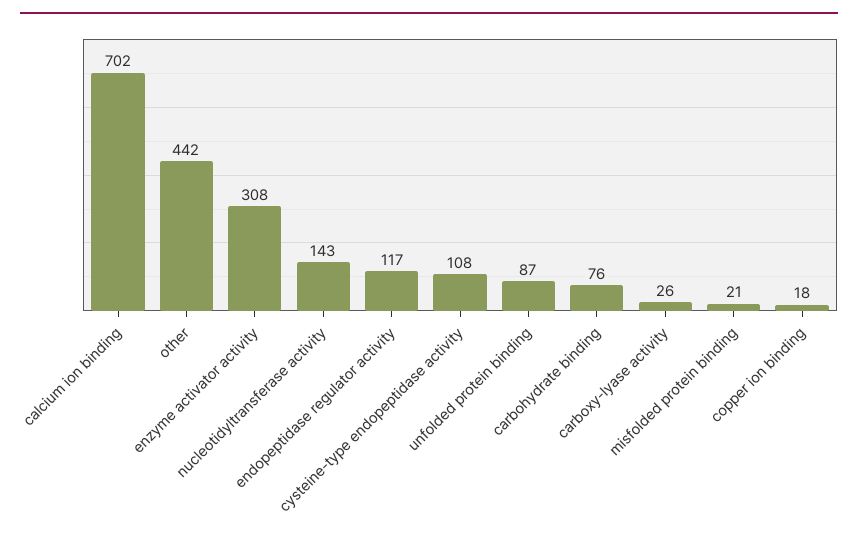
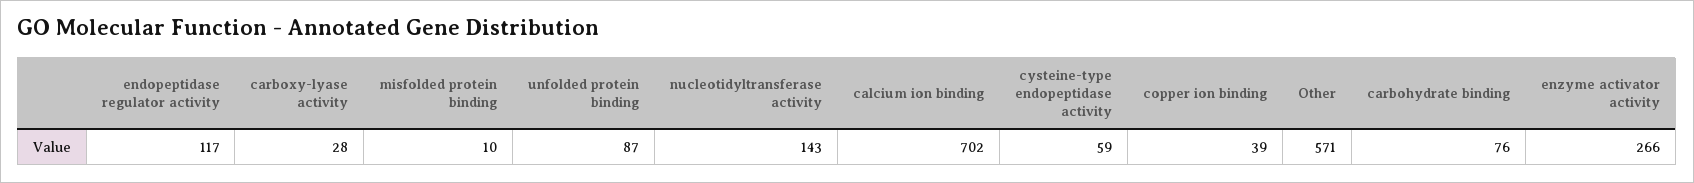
other: 442 -> 571
enzyme activator activity: 308 -> 266
cysteine-type endopeptidase activity: 108 -> 59
carboxy-lyase activity: 26 -> 28
misfolded protein binding: 21 -> 10
copper ion binding: 18 -> 39

